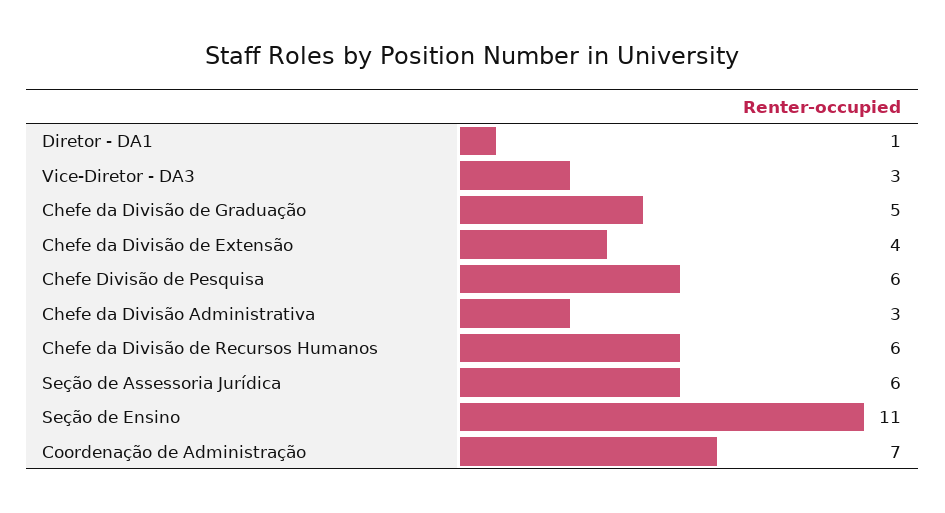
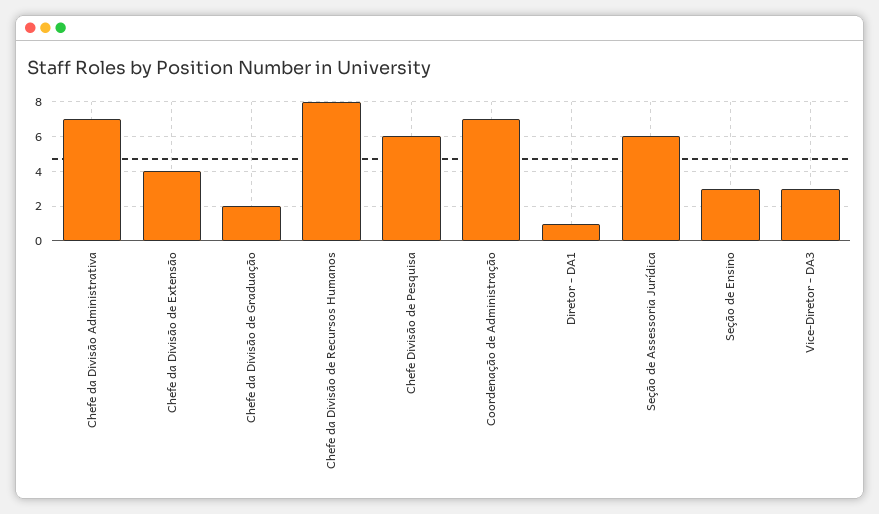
Chefe da Divisão de Graduação: 5 -> 2
Chefe da Divisão Administrativa: 3 -> 7
Chefe da Divisão de Recursos Humanos: 6 -> 8
Seção de Ensino: 11 -> 3

